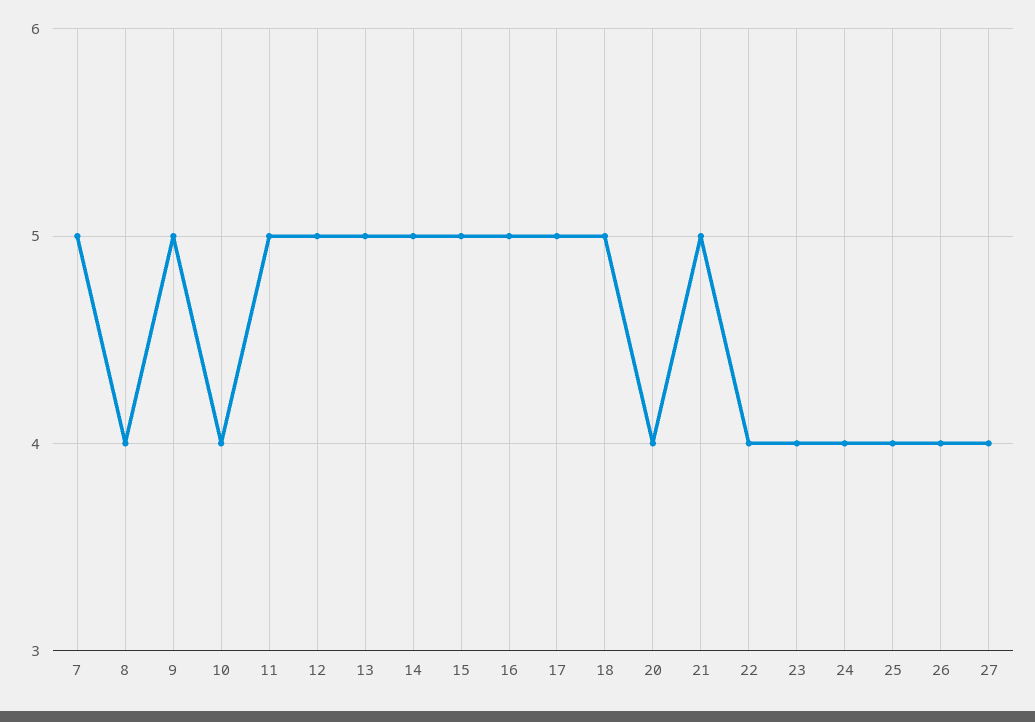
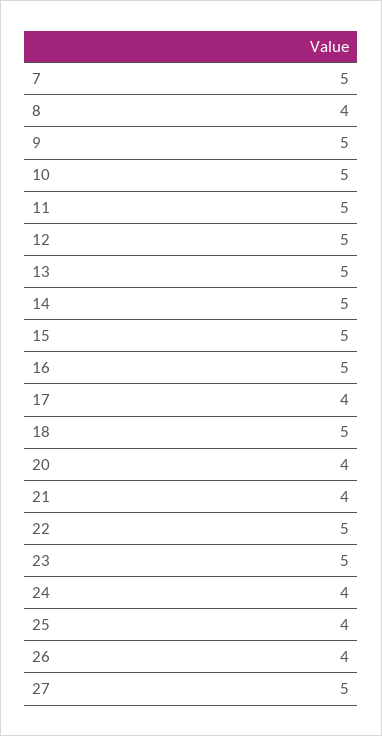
10: 4 -> 5
17: 5 -> 4
21: 5 -> 4
22: 4 -> 5
23: 4 -> 5
27: 4 -> 5

